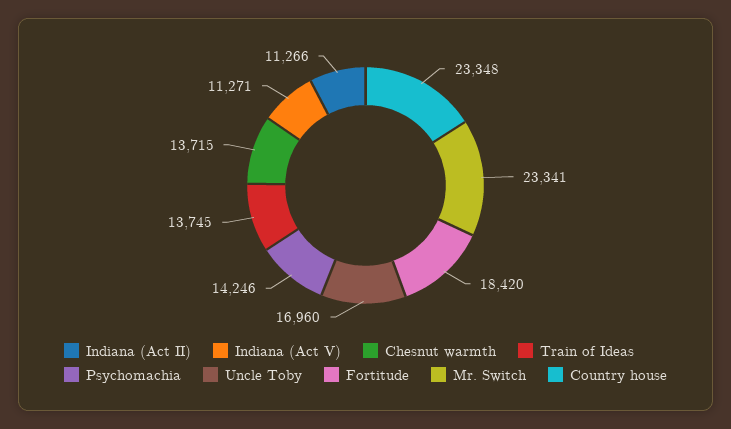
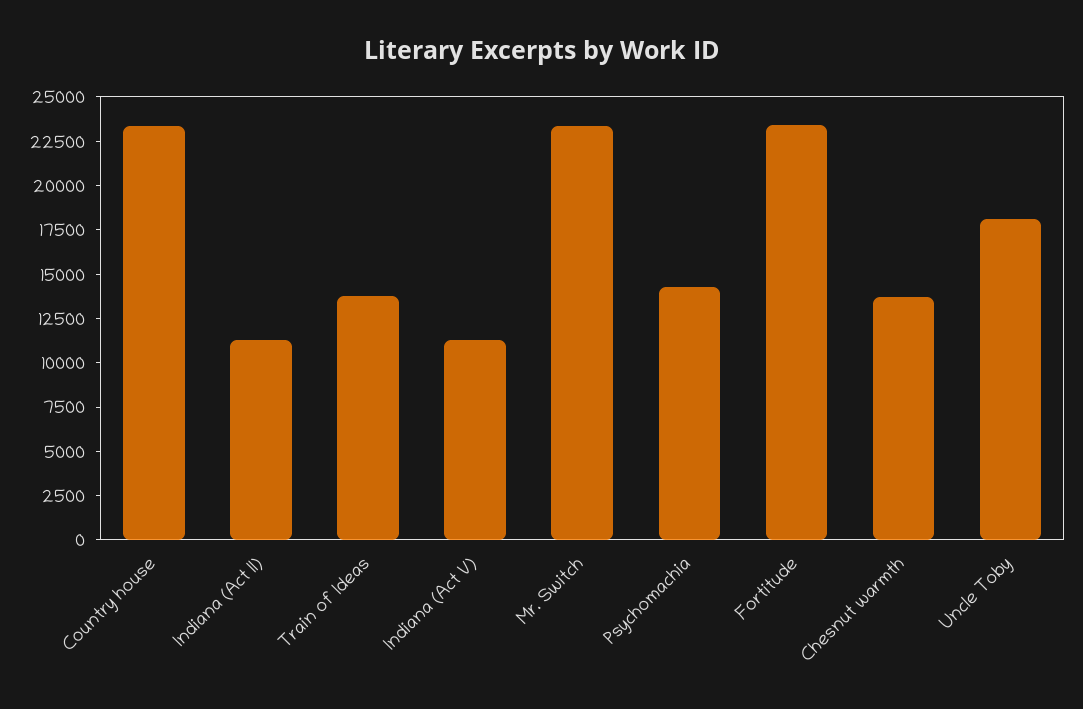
Uncle Toby: 16960 -> 18000
Fortitude: 18420 -> 23500

